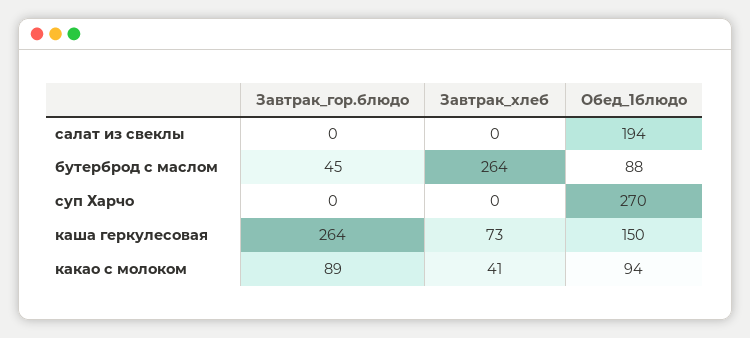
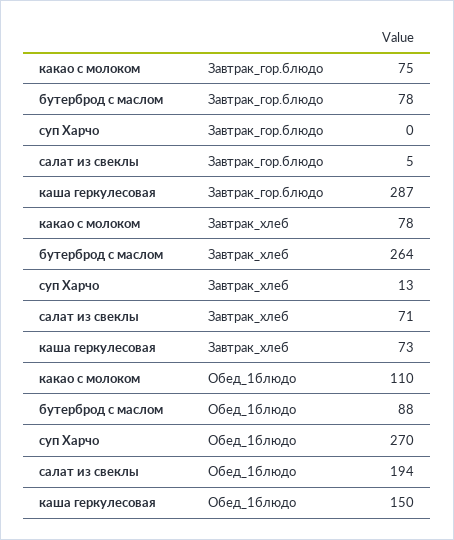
Завтрак_гор.блюдо, салат из свеклы: 0 -> 5
Завтрак_хлеб, салат из свеклы: 0 -> 71
Завтрак_гор.блюдо, бутерброд с маслом: 45 -> 78
Завтрак_хлеб, суп Харчо: 0 -> 13
Завтрак_гор.блюдо, каша геркулесовая: 264 -> 287
Завтрак_гор.блюдо, какао с молоком: 89 -> 75
Завтрак_хлеб, какао с молоком: 41 -> 78
Обед_1блюдо, какао с молоком: 94 -> 110

